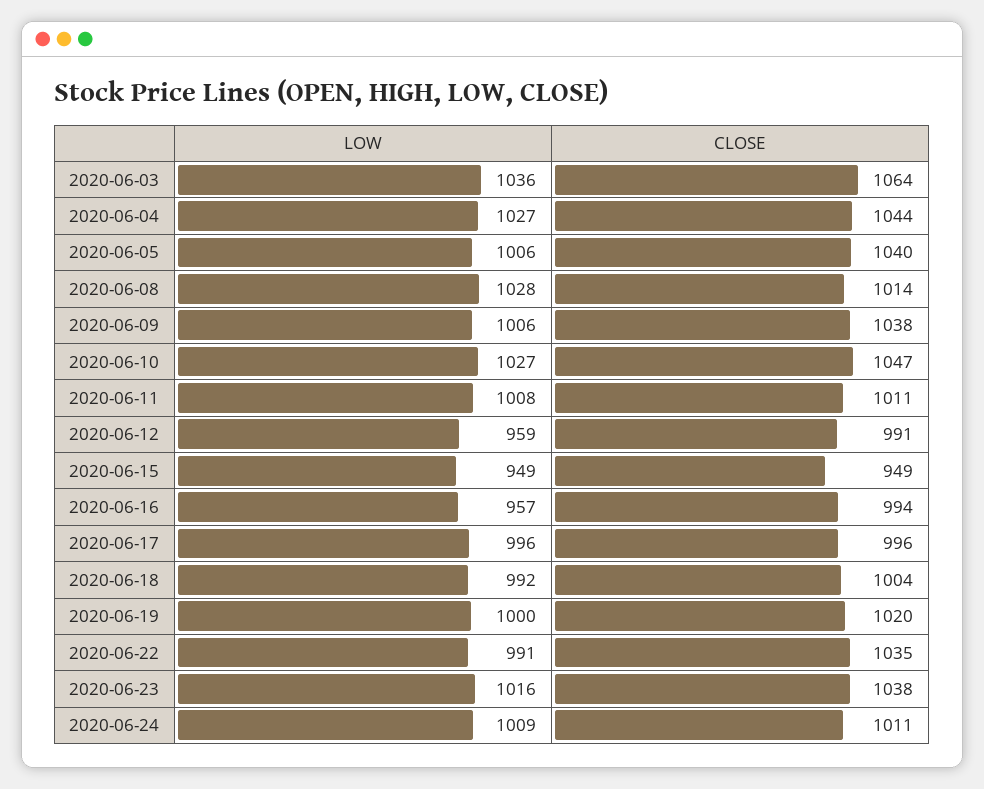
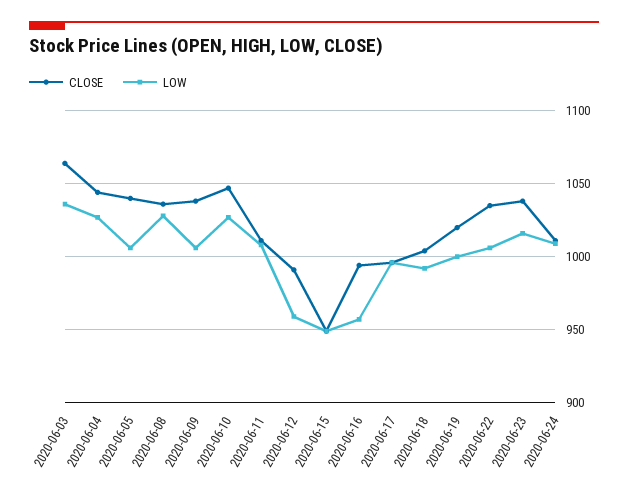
CLOSE, 2020-06-08: 1014 -> 1035
LOW, 2020-06-22: 991 -> 1005

